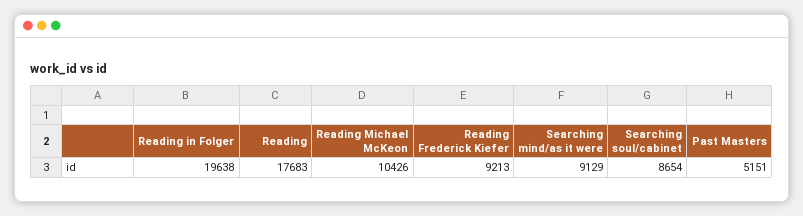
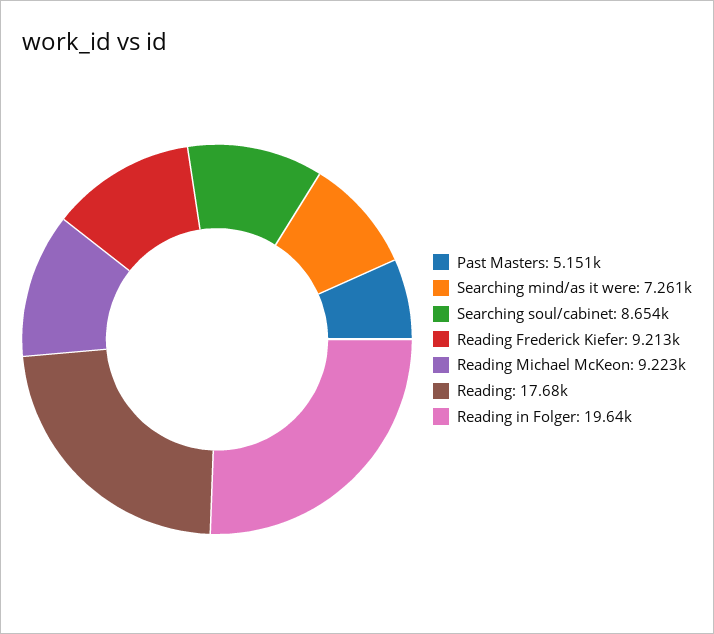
Reading Michael McKeon: 10426 -> 9223
Searching mind/as it were: 9129 -> 7261

